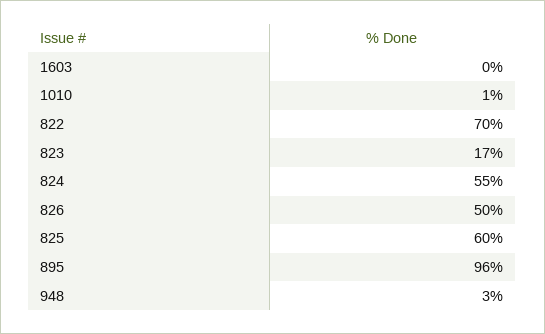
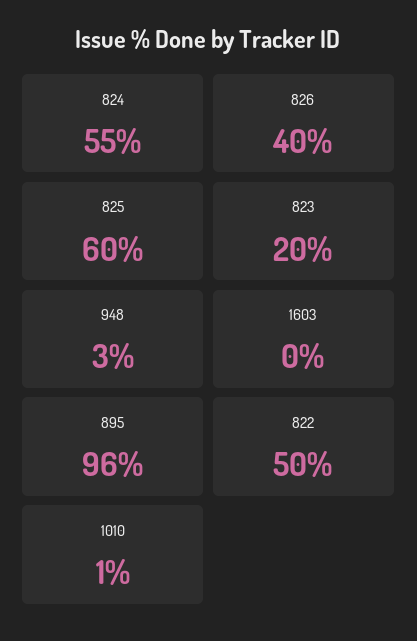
822: 70 -> 50
823: 17 -> 20
826: 50 -> 40

